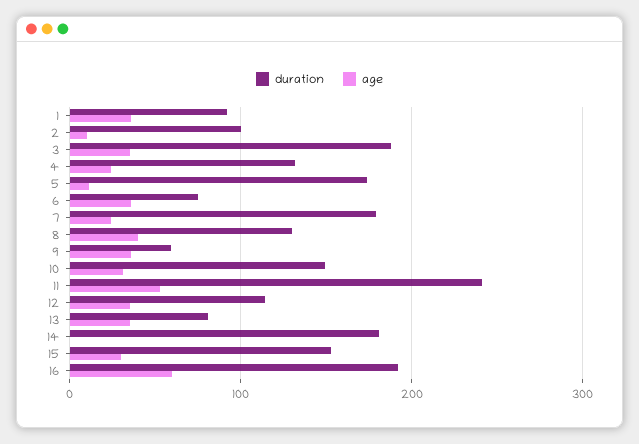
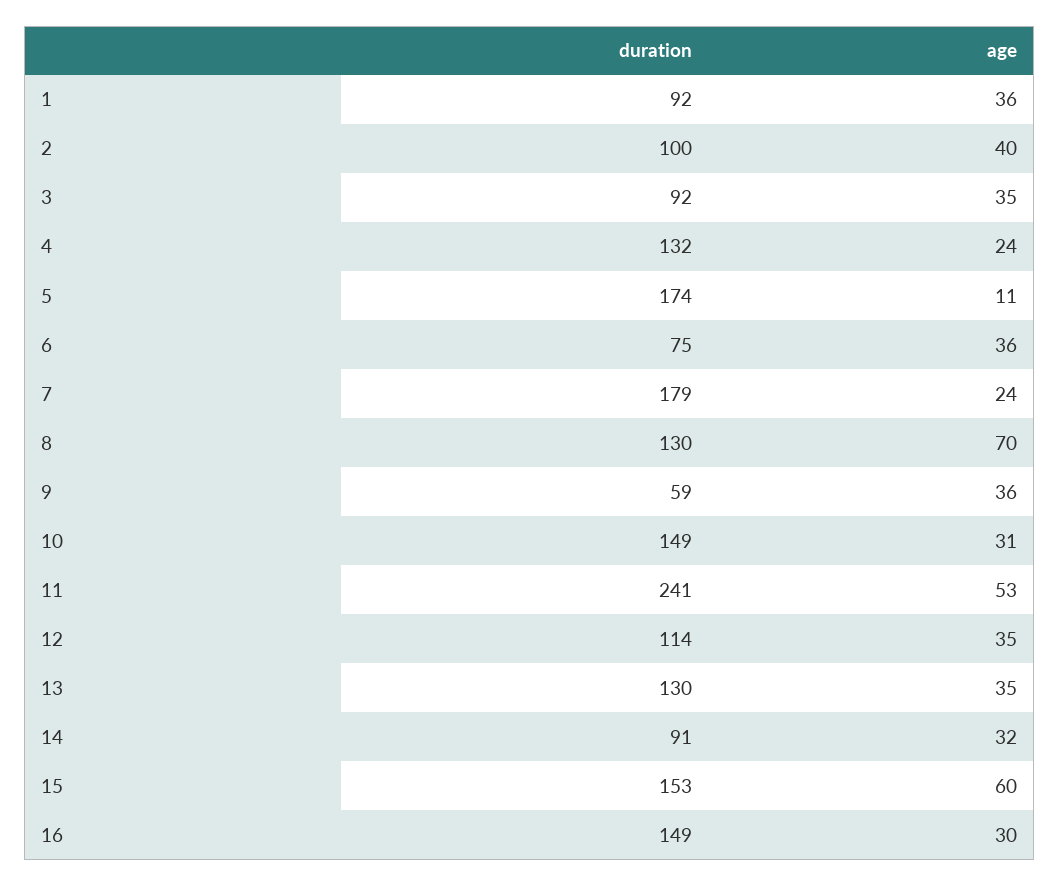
age, 2: 10 -> 40
duration, 3: 190 -> 92
age, 8: 40 -> 70
duration, 13: 80 -> 130
duration, 14: 180 -> 91
age, 14: 0 -> 32
age, 15: 30 -> 60
duration, 16: 190 -> 149
age, 16: 60 -> 30

